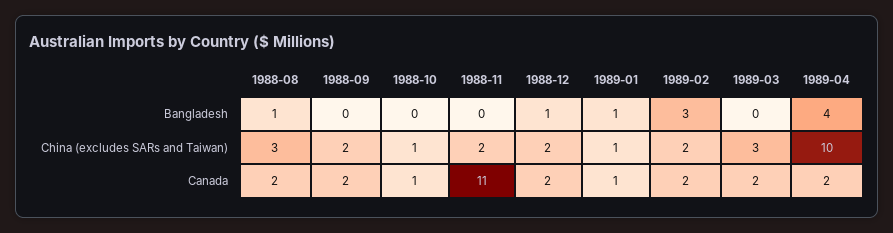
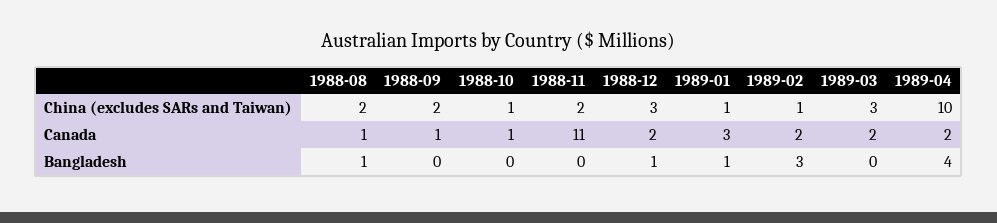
1988-08, China (excludes SARs and Taiwan): 3 -> 2
1988-12, China (excludes SARs and Taiwan): 2 -> 3
1989-02, China (excludes SARs and Taiwan): 2 -> 1
1988-08, Canada: 2 -> 1
1988-09, Canada: 2 -> 1
1989-01, Canada: 1 -> 3

